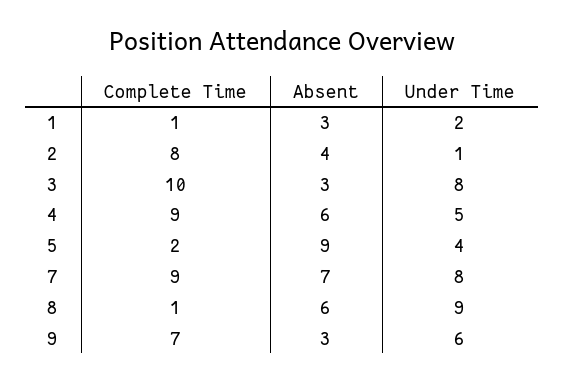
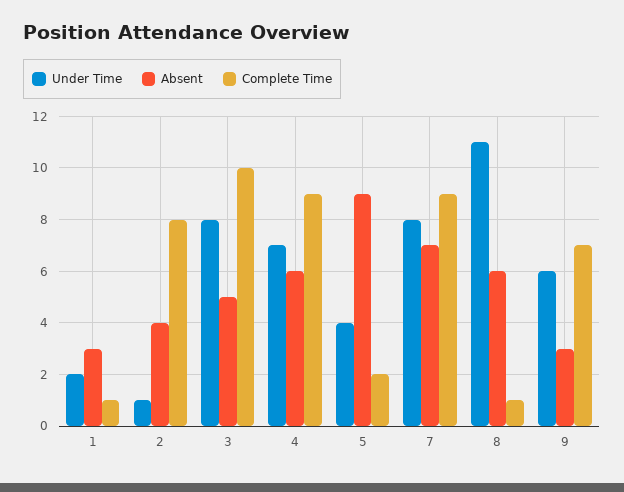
Absent, 3: 3 -> 5
Under Time, 4: 5 -> 7
Under Time, 8: 9 -> 11

